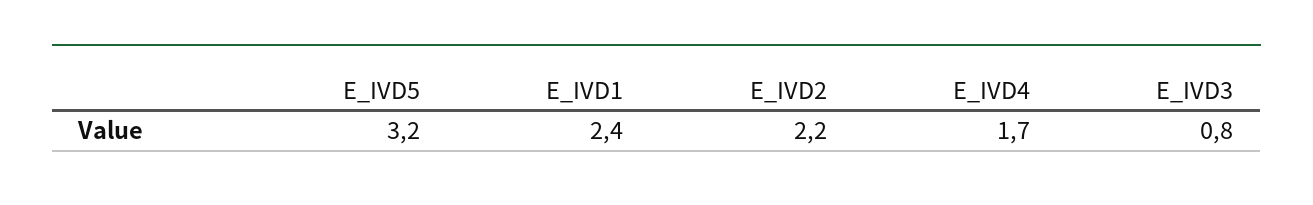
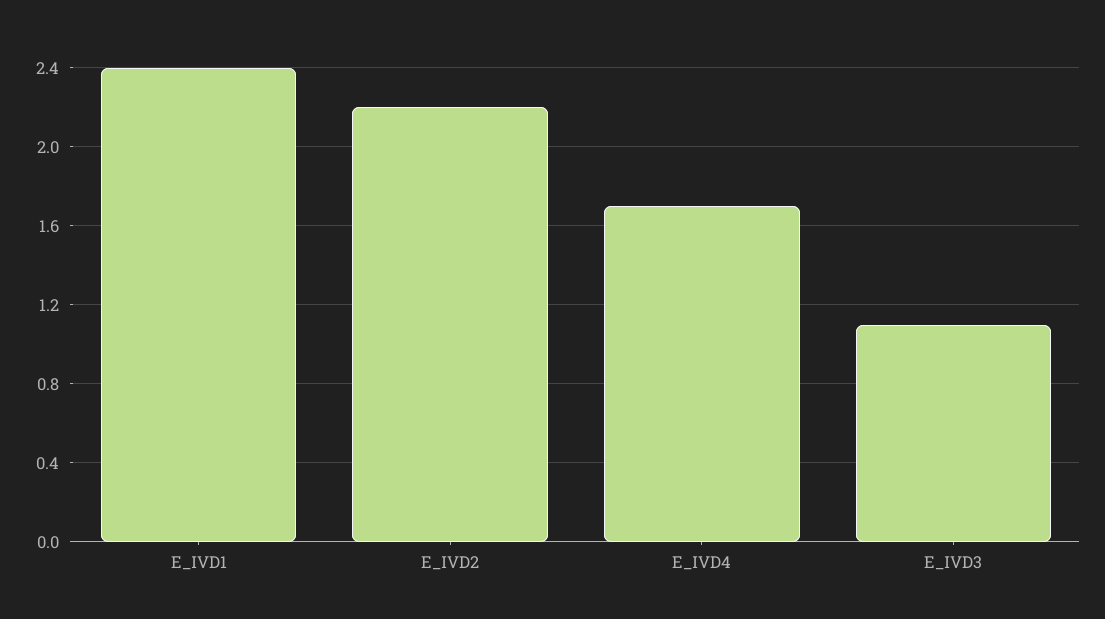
E_IVD5: 3.2 -> none
E_IVD3: 0.8 -> 1.1

